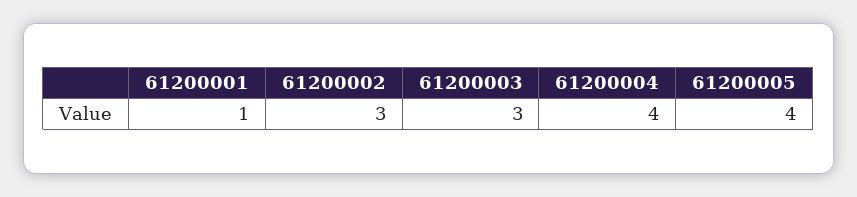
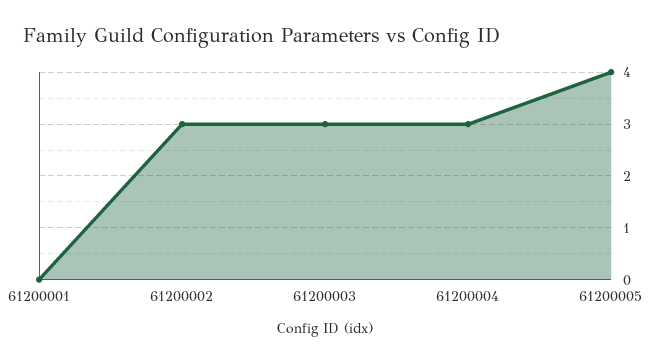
61200001: 1 -> 0
61200004: 4 -> 3

